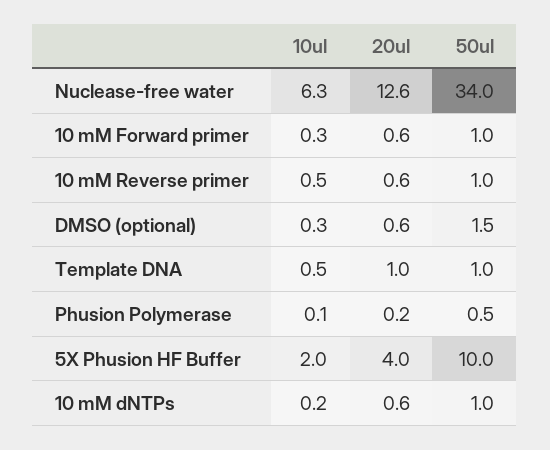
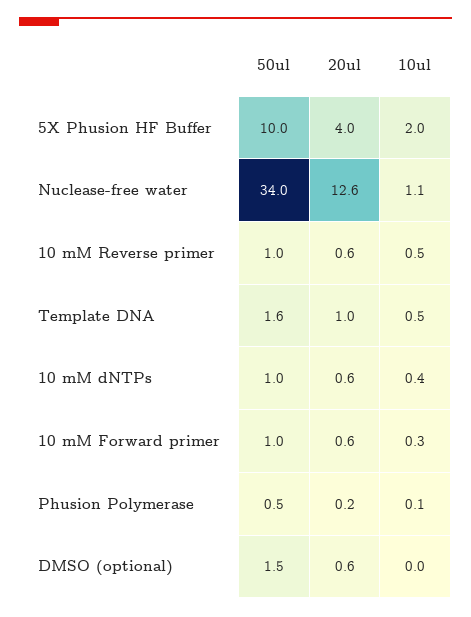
10ul, Nuclease-free water: 6.3 -> 1.1
10ul, DMSO (optional): 0.3 -> 0
50ul, Template DNA: 1 -> 1.6
10ul, 10 mM dNTPs: 0.2 -> 0.4

